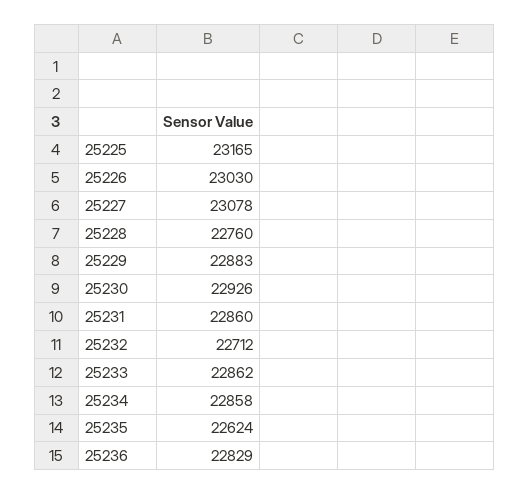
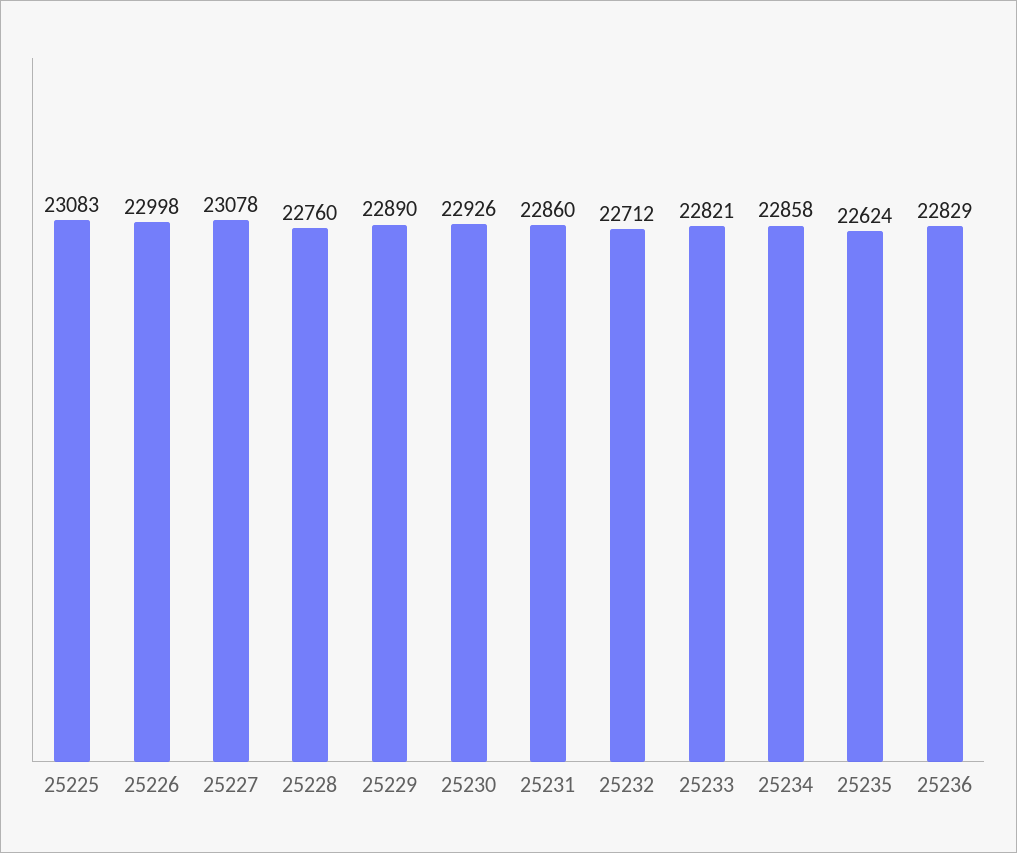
25225: 23165 -> 23083
25226: 23030 -> 22998
25229: 22883 -> 22890
25233: 22862 -> 22821

